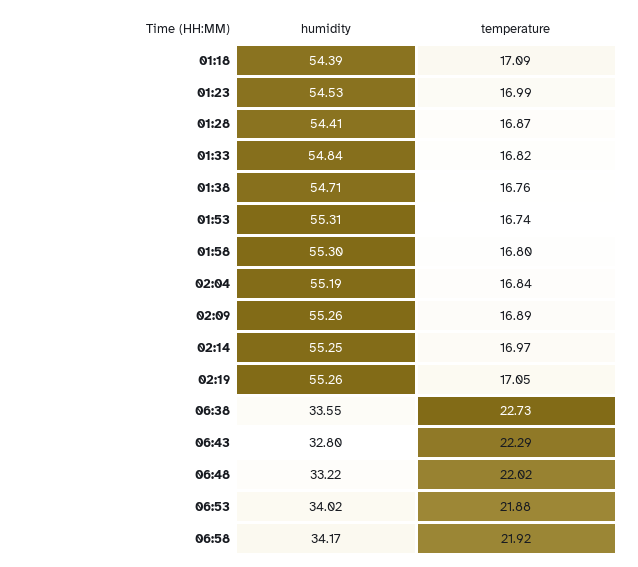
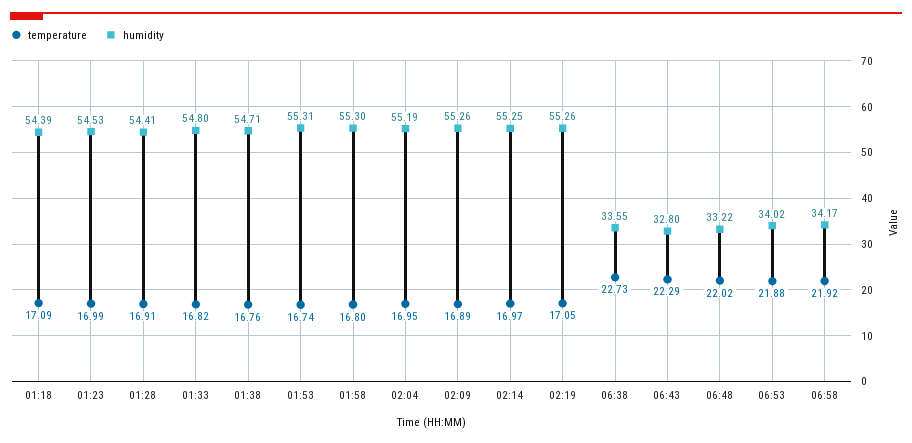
temperature, 01:28: 16.87 -> 16.91
humidity, 01:33: 54.84 -> 54.8
temperature, 02:04: 16.84 -> 16.95

